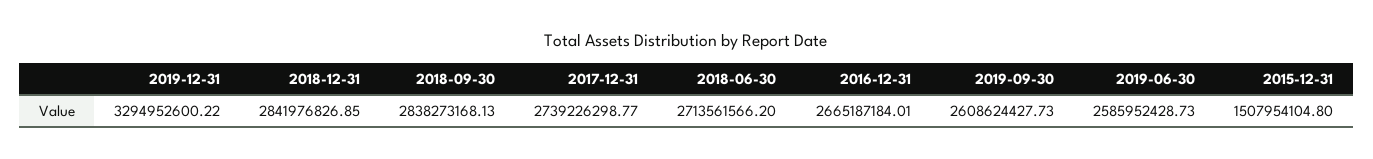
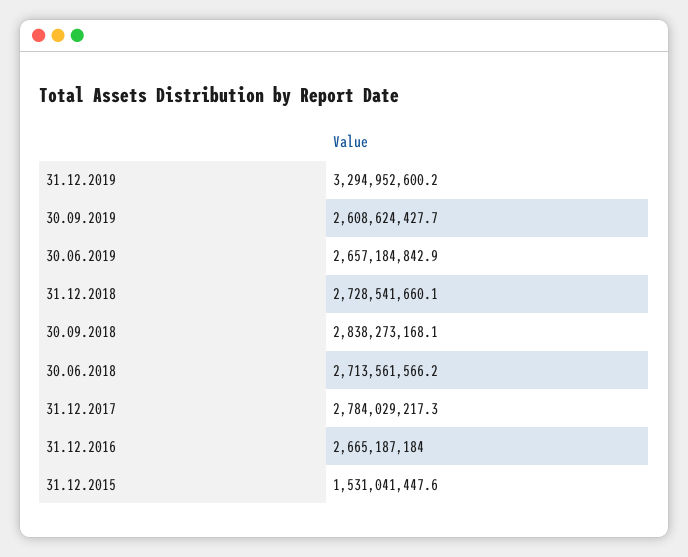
2018-12-31: 2841976826.85 -> 2728541660.1
2017-12-31: 2739226298.77 -> 2784029217.3
2019-06-30: 2585952428.73 -> 2657184842.9
2015-12-31: 1507954104.8 -> 1531041447.6

